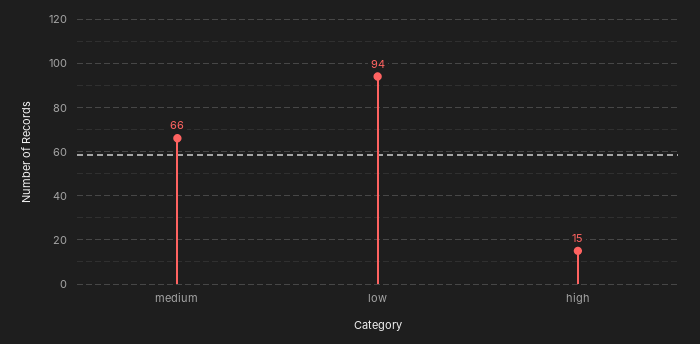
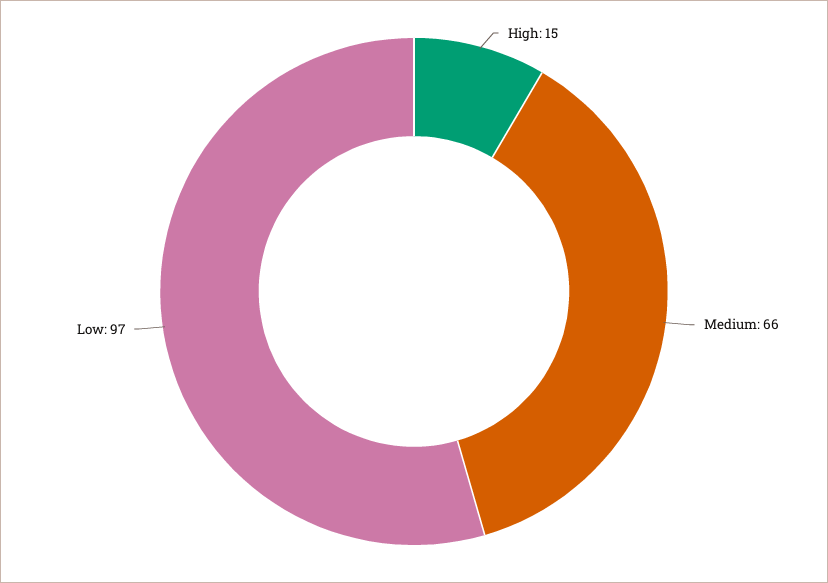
low: 94 -> 97

